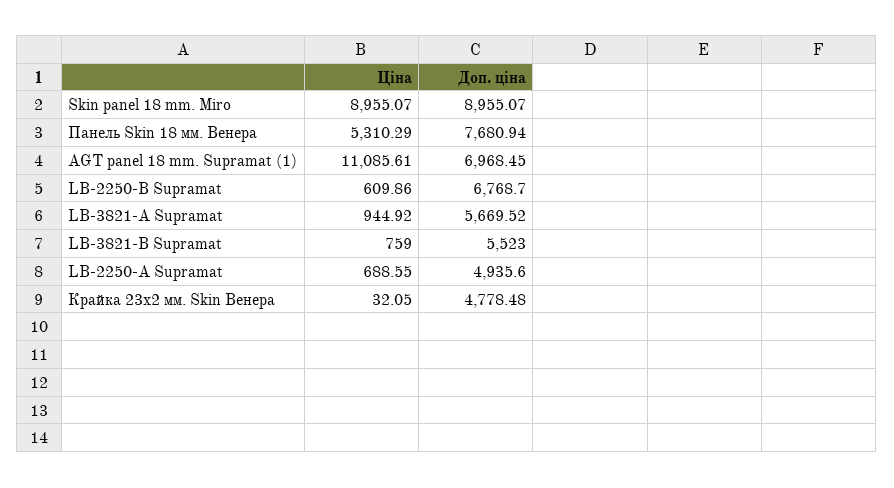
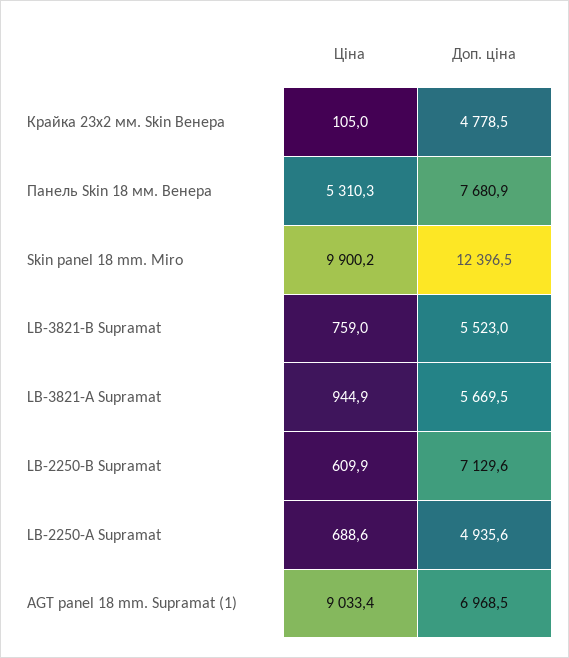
Ціна, Skin panel 18 mm. Miro: 8955.07 -> 9900.2
Доп. ціна, Skin panel 18 mm. Miro: 8955.07 -> 12396.5
Ціна, AGT panel 18 mm. Supramat (1): 11085.61 -> 9033.4
Доп. ціна, LB-2250-В Supramat: 6768.7 -> 7129.6
Ціна, Крайка 23x2 мм. Skin Венера: 32.05 -> 105

